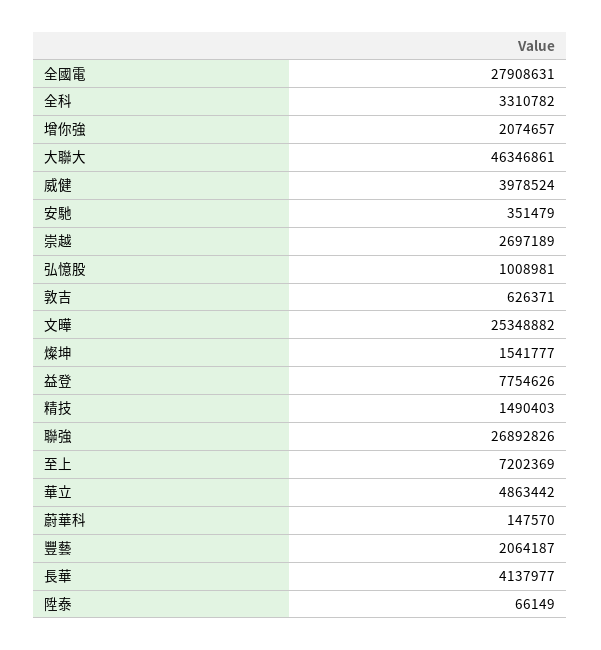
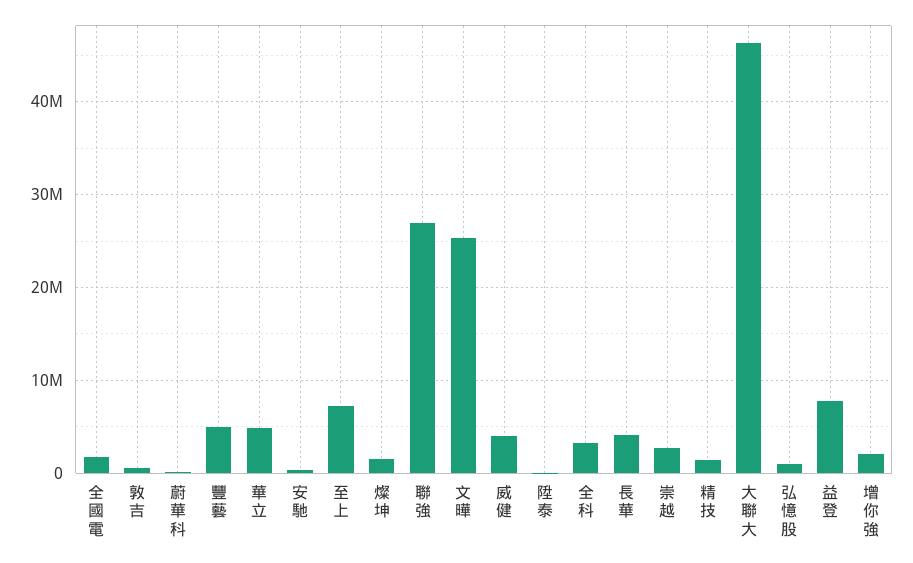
全國電: 27908631 -> 2000000
豐藝: 2064187 -> 5000000

